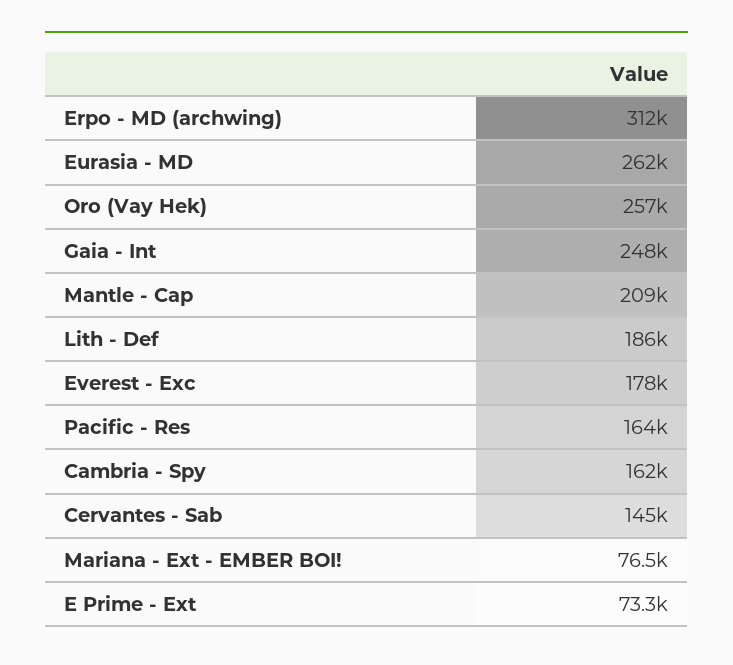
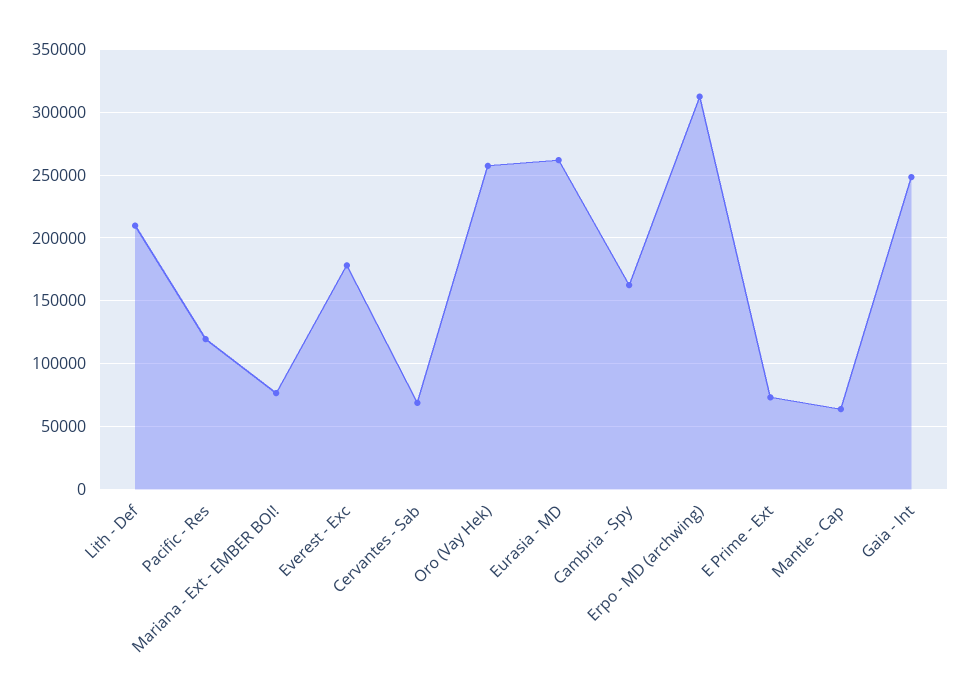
Mantle - Cap: 209000 -> 65000
Lith - Def: 186000 -> 210000
Pacific - Res: 164000 -> 120000
Cervantes - Sab: 145000 -> 70000

